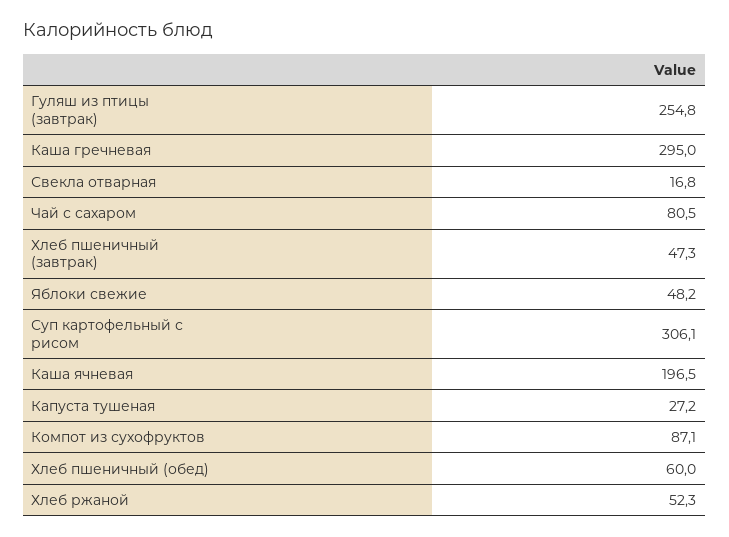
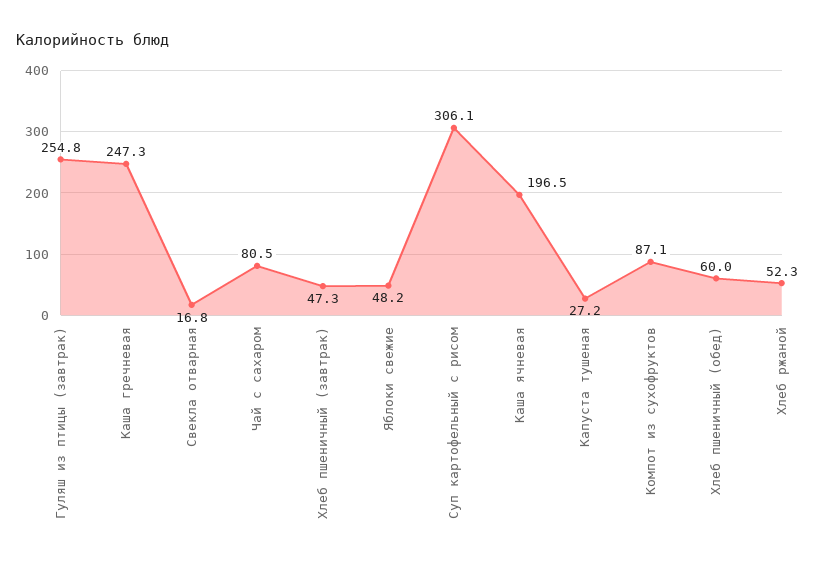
Каша гречневая: 295 -> 247.3

